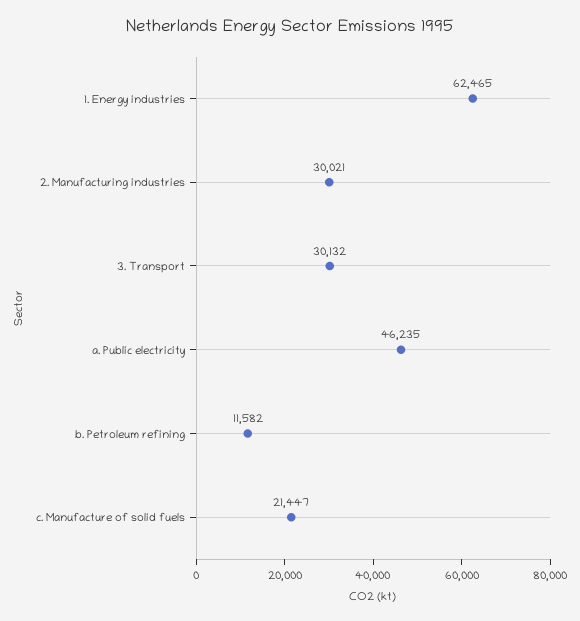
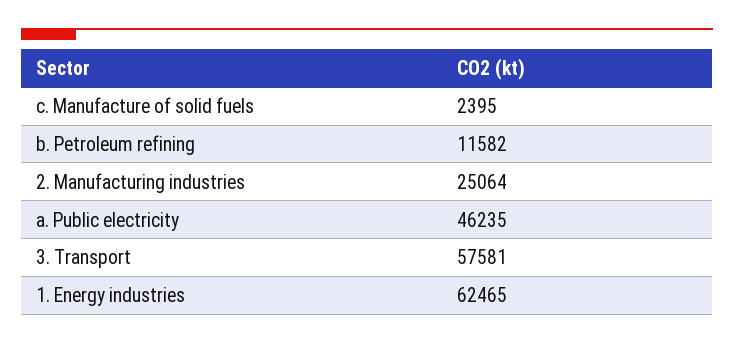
2. Manufacturing industries: 30021 -> 25064
3. Transport: 30132 -> 57581
c. Manufacture of solid fuels: 21447 -> 2395

